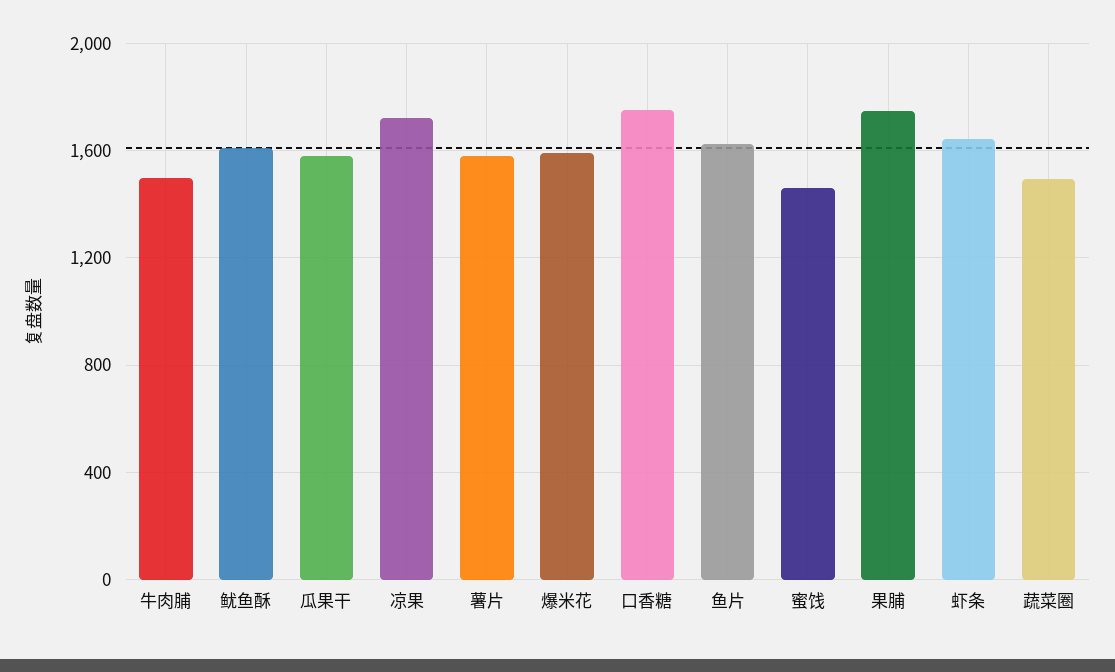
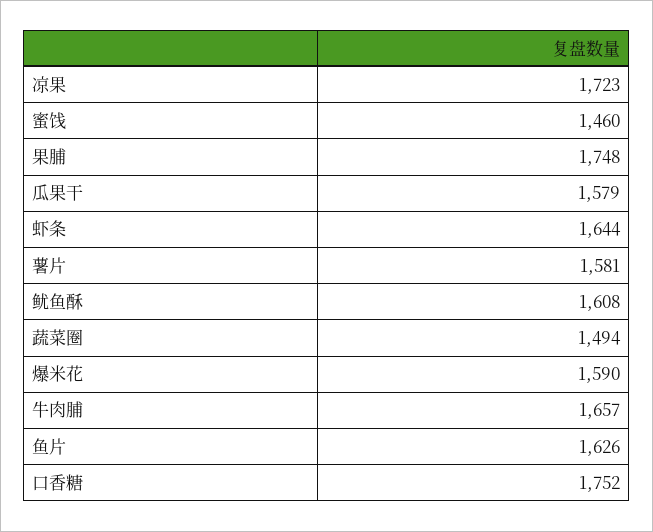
牛肉脯: 1500 -> 1657

